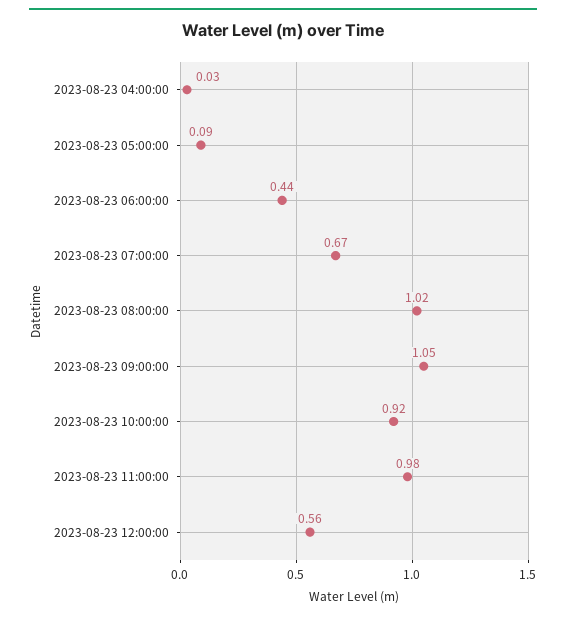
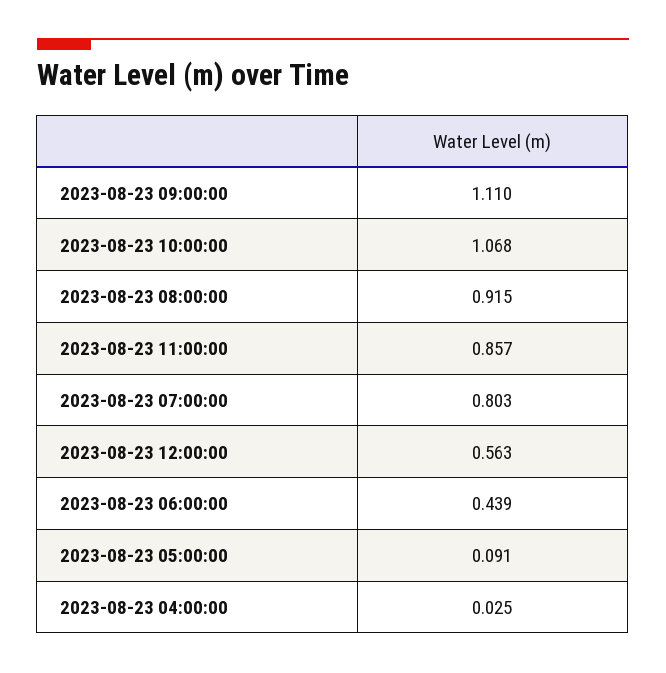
2023-08-23 07:00:00: 0.67 -> 0.803
2023-08-23 08:00:00: 1.02 -> 0.915
2023-08-23 09:00:00: 1.05 -> 1.11
2023-08-23 10:00:00: 0.92 -> 1.068
2023-08-23 11:00:00: 0.98 -> 0.857

